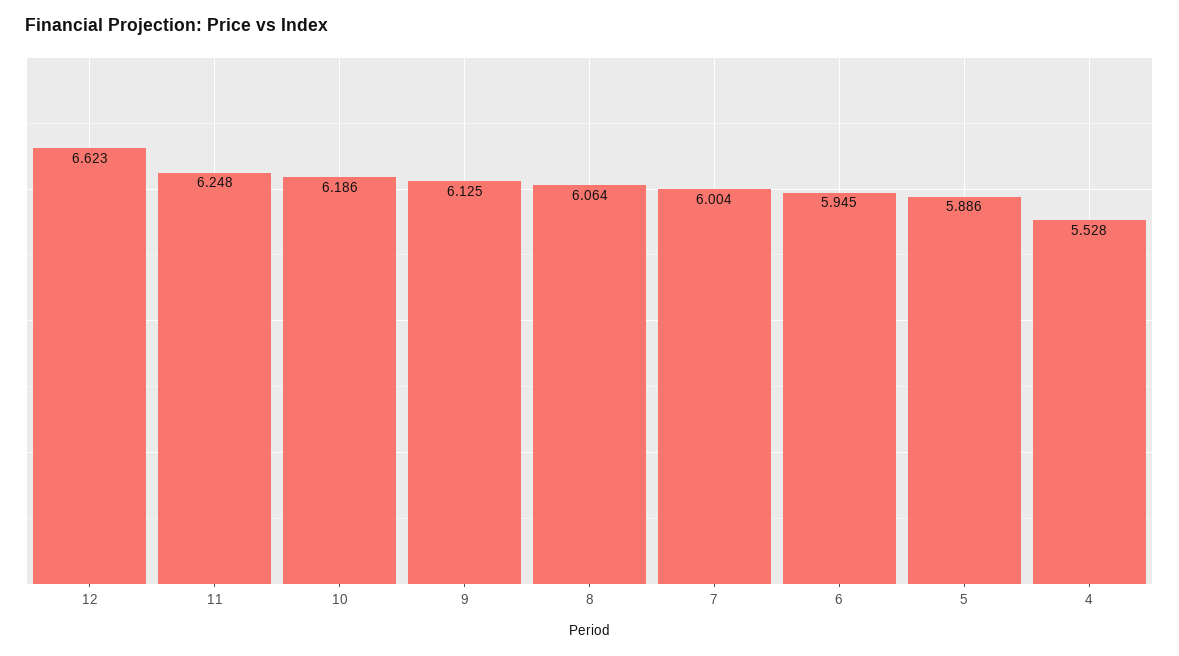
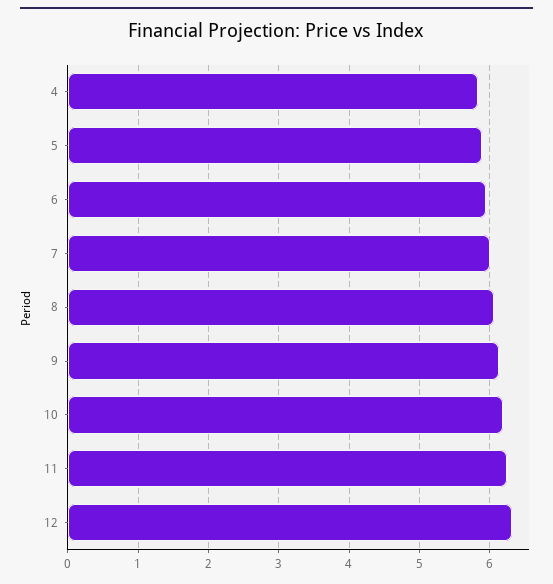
12: 6.623 -> 6.3
4: 5.528 -> 5.8

